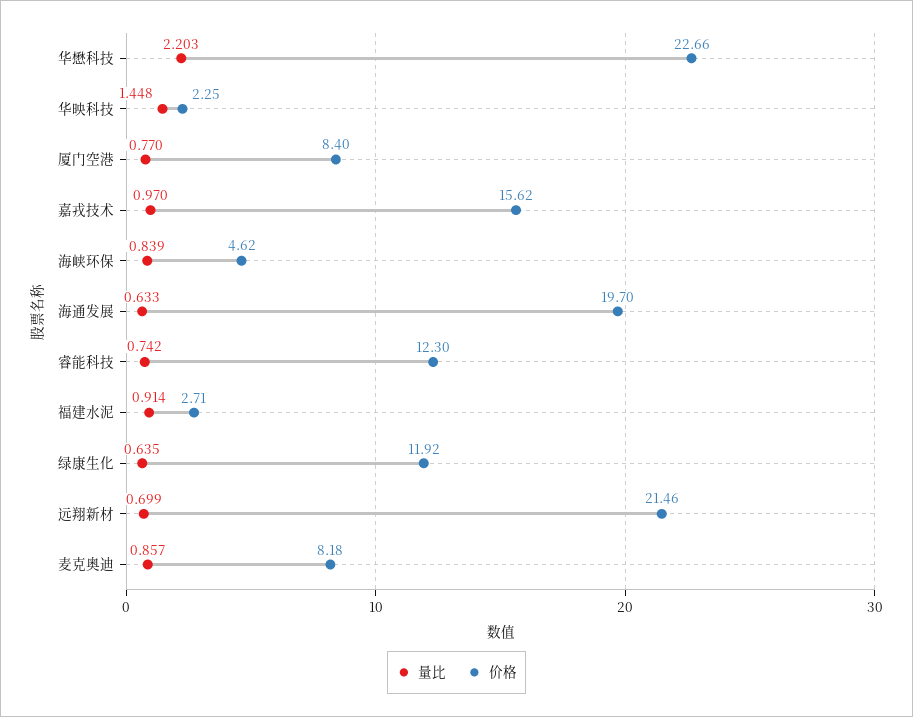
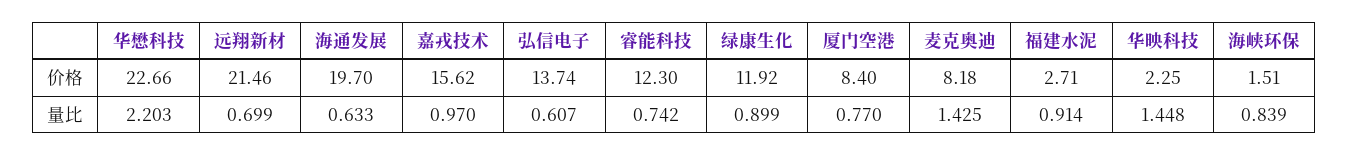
价格, 海峡环保: 4.62 -> 1.51
量比, 绿康生化: 0.635 -> 0.899
量比, 麦克奥迪: 0.857 -> 1.425
价格, 弘信电子: none -> 13.74
量比, 弘信电子: none -> 0.607

